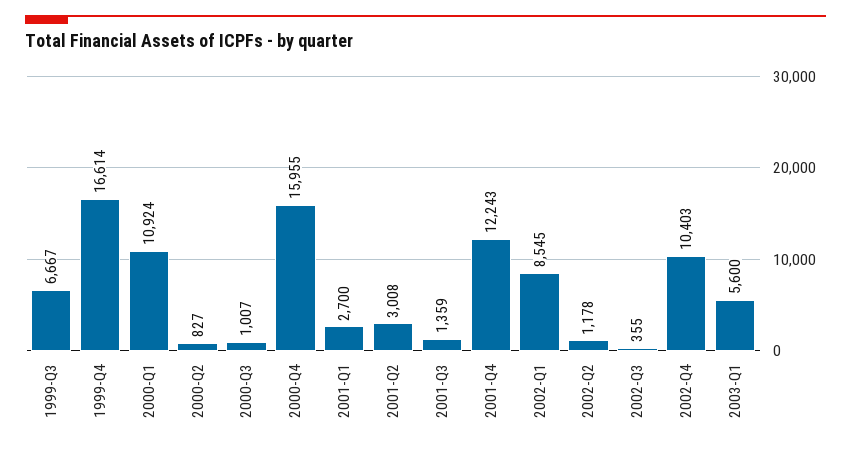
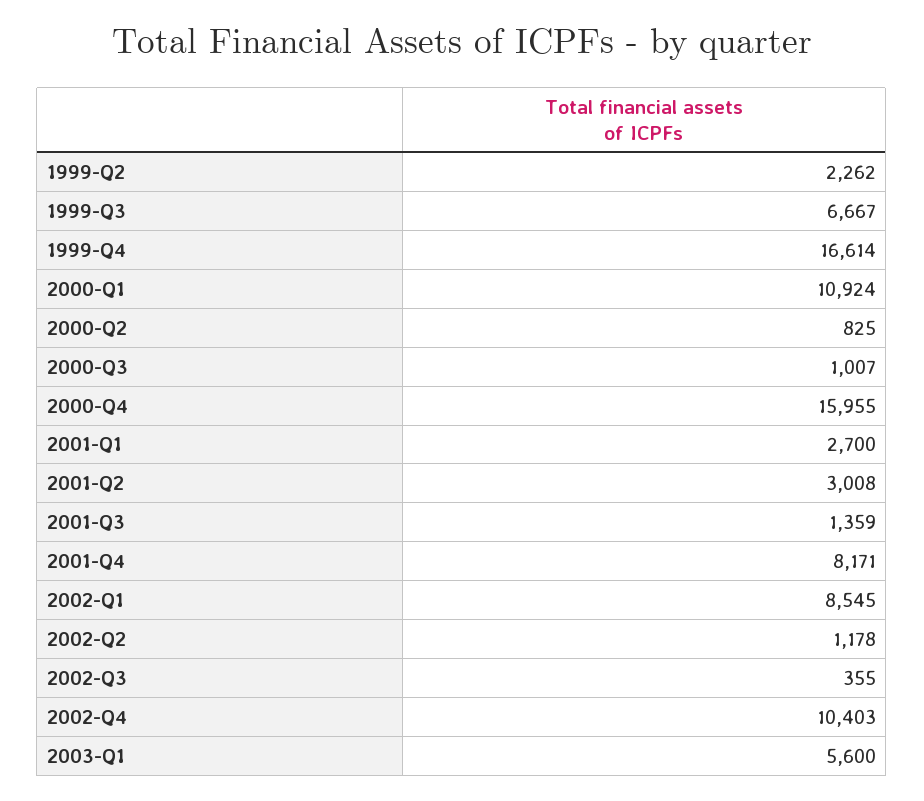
2000-Q2: 827 -> 825
2001-Q4: 12243 -> 8171
1999-Q2: none -> 2262

